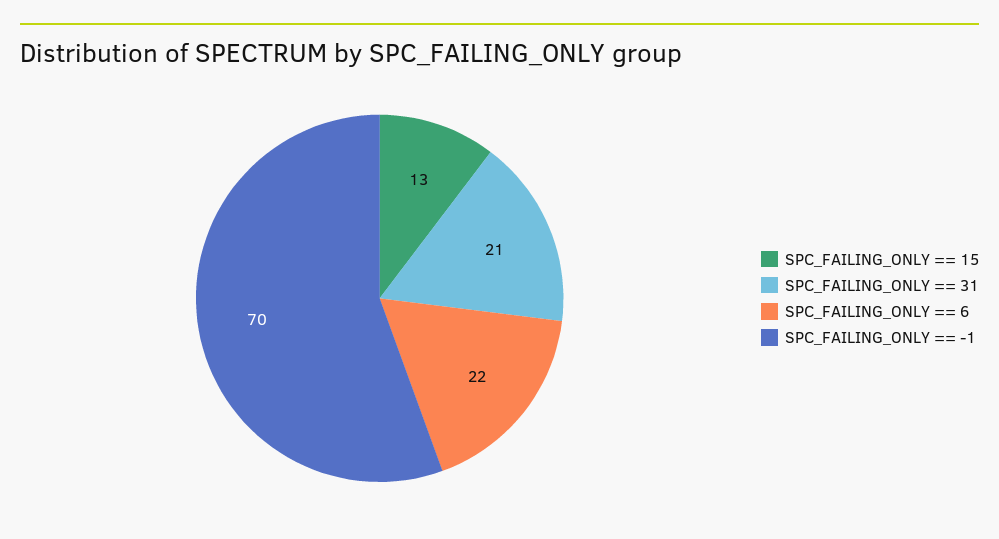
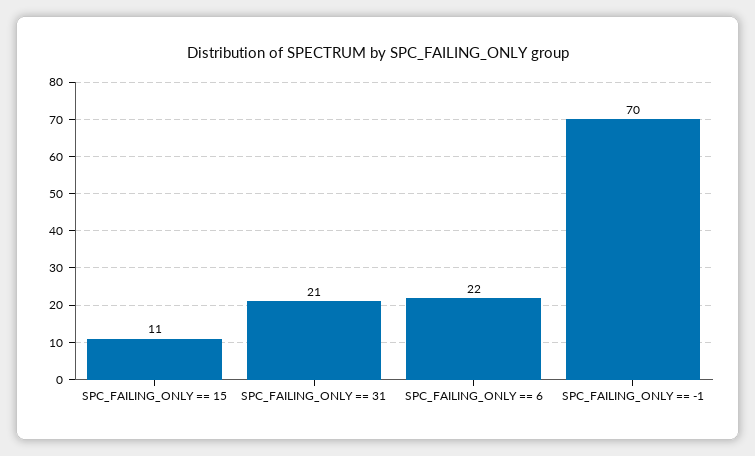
SPC_FAILING_ONLY == 15: 13 -> 11

